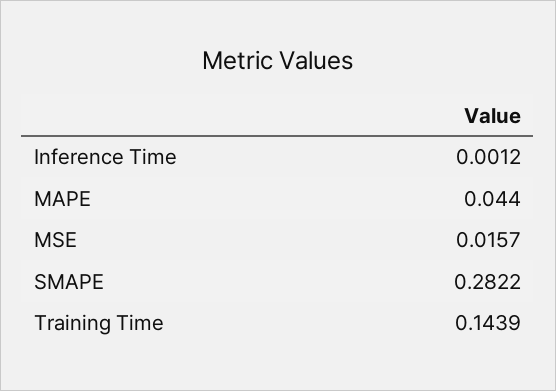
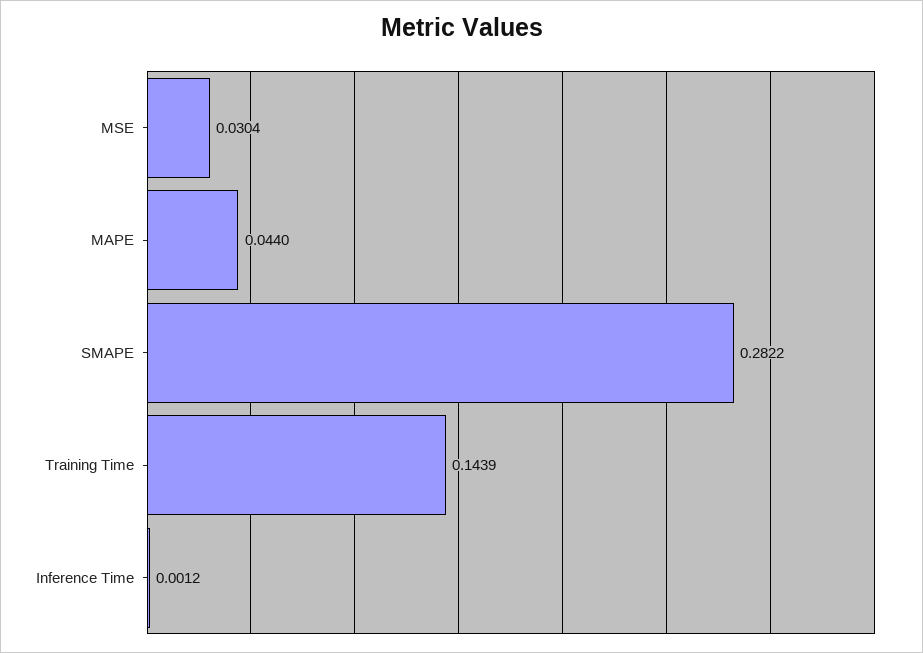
MSE: 0.0157 -> 0.0304

